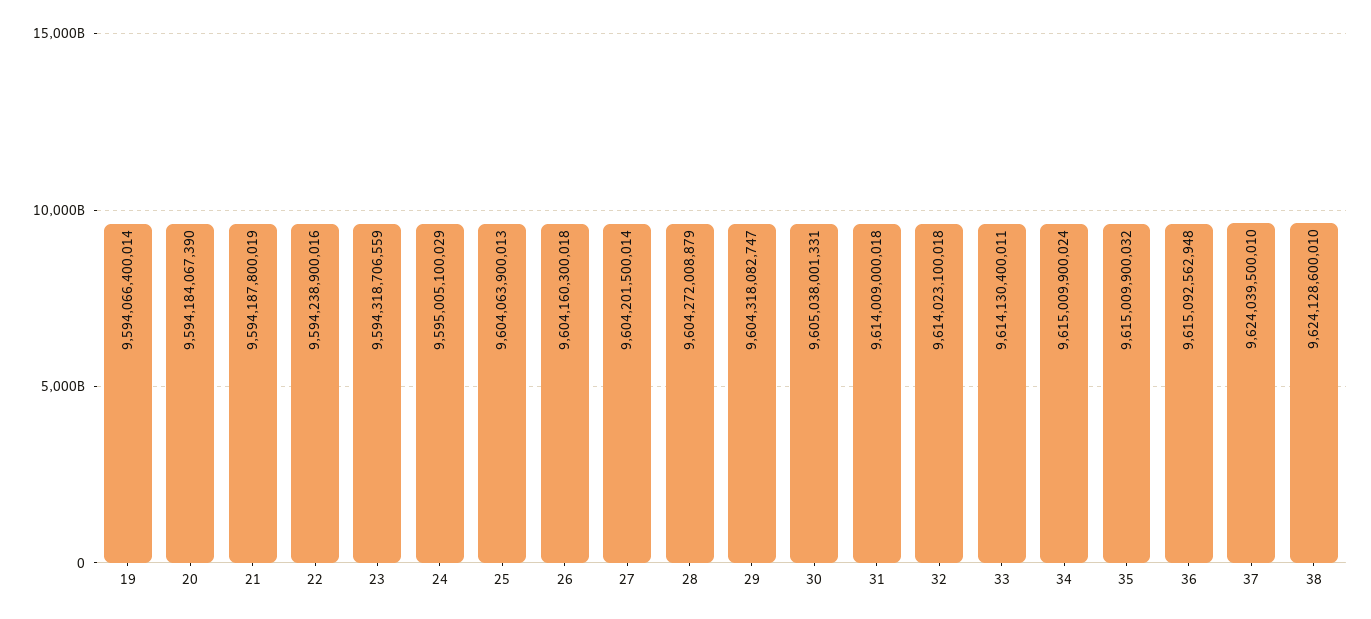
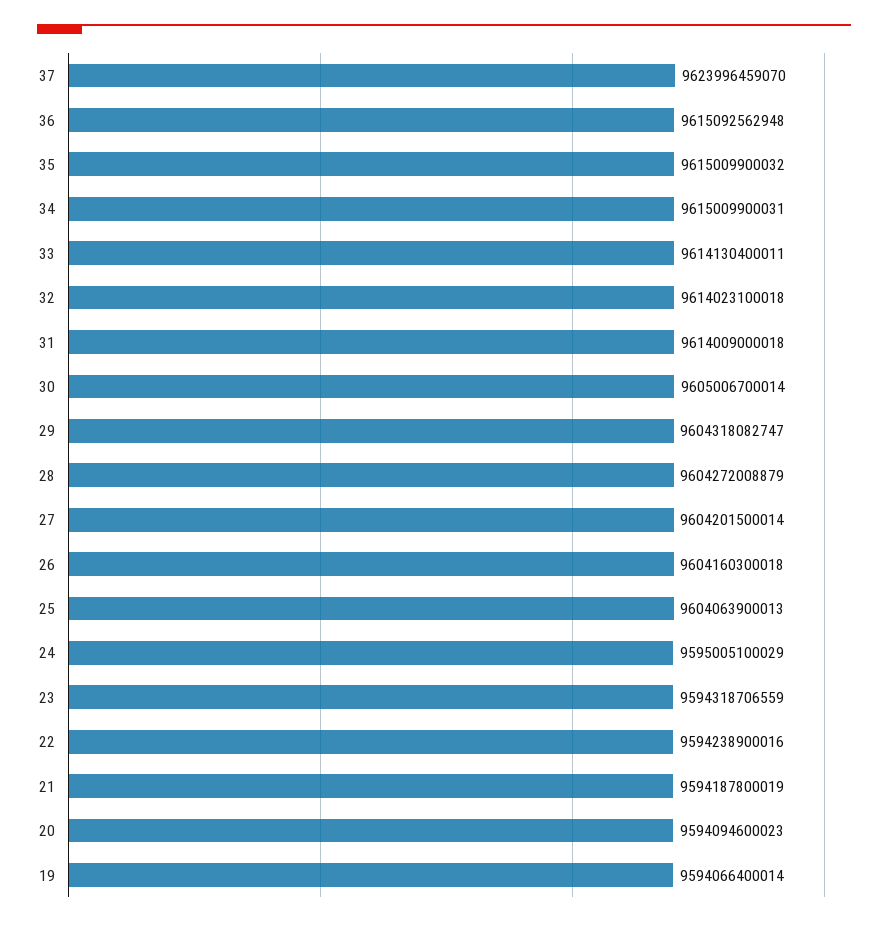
20: 9594184067390 -> 9594094600023
30: 9605038001331 -> 9605006700014
34: 9615009900024 -> 9615009900031
37: 9624039500010 -> 9623996459070
38: 9624128600010 -> none

